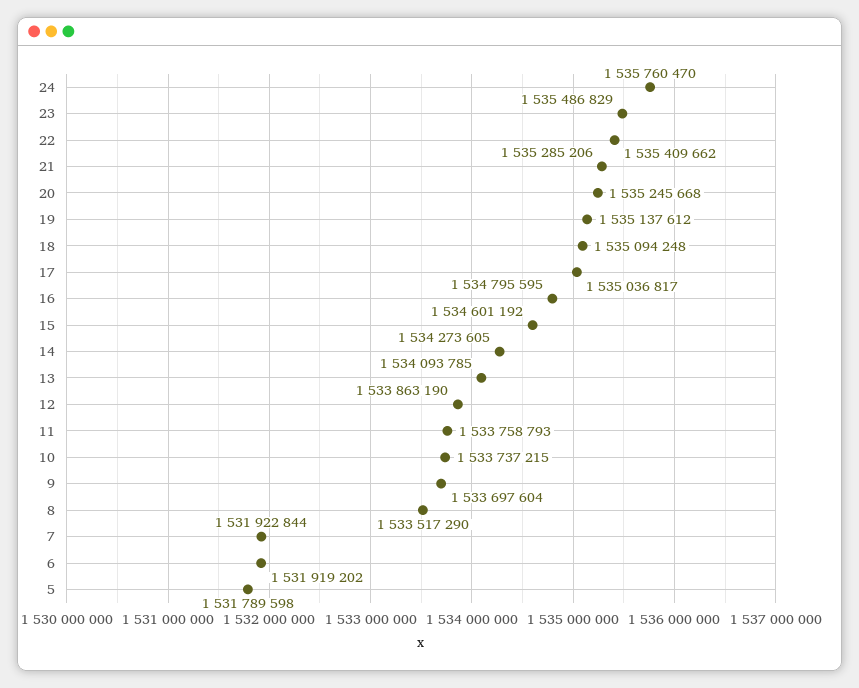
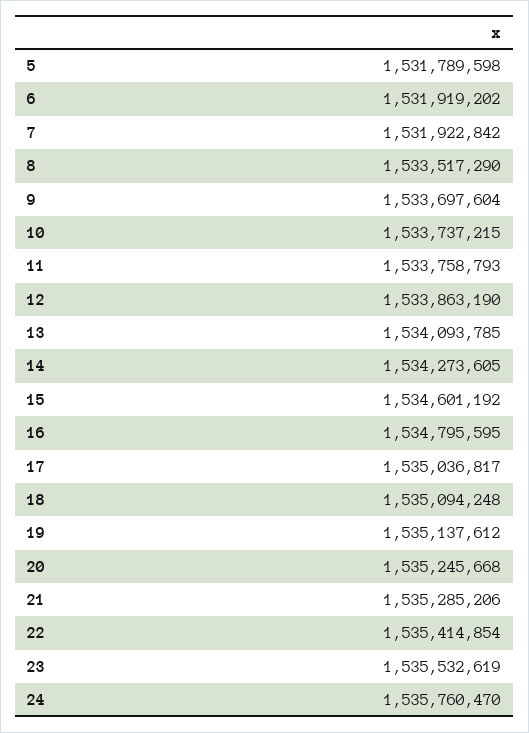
23: 1535486829 -> 1535532619
22: 1535409662 -> 1535414854
7: 1531922844 -> 1531922842

